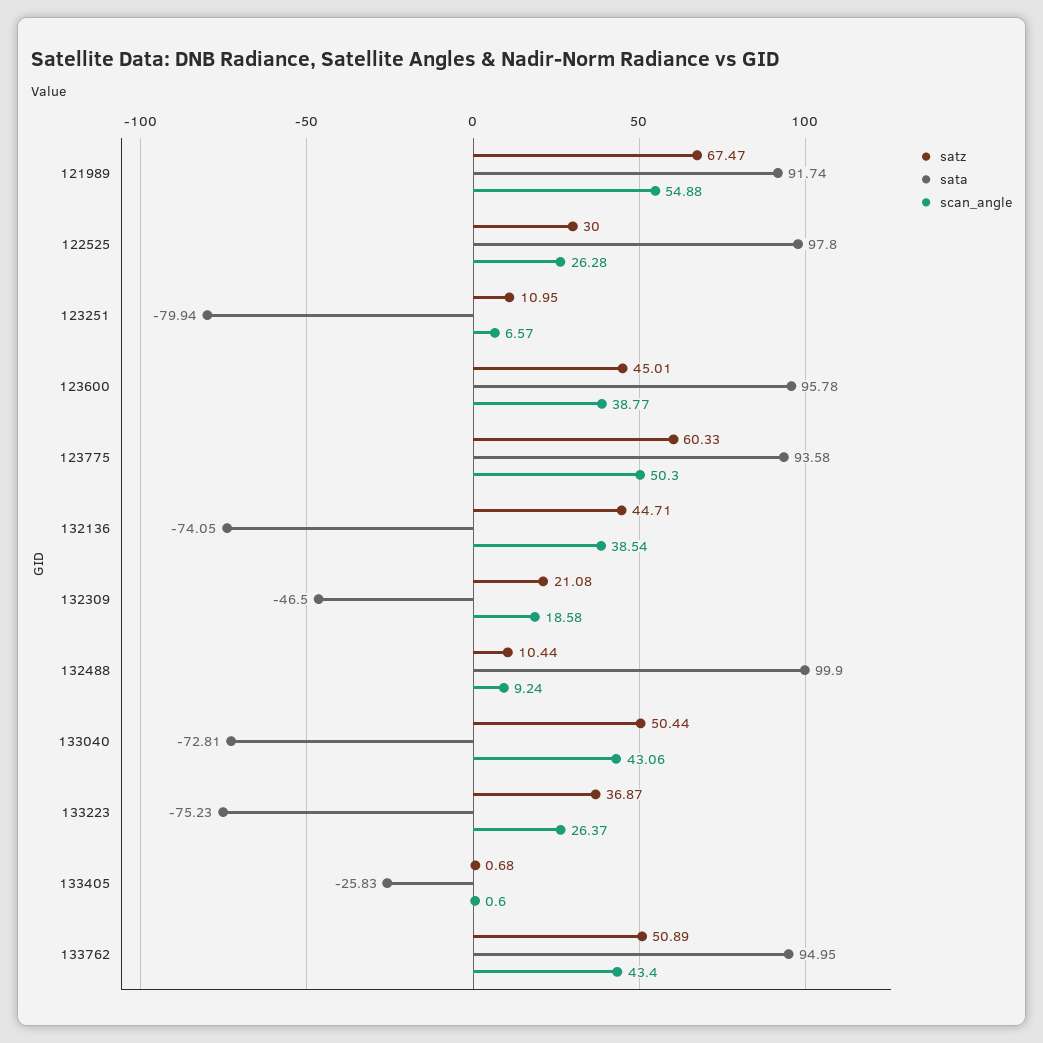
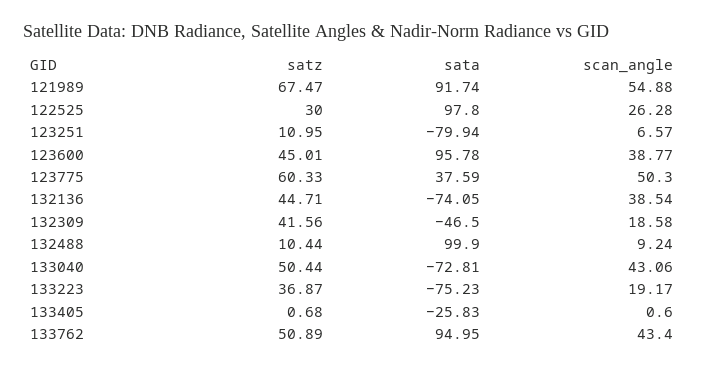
sata, 123775: 93.58 -> 37.59
satz, 132309: 21.08 -> 41.56
scan_angle, 133223: 26.37 -> 19.17

